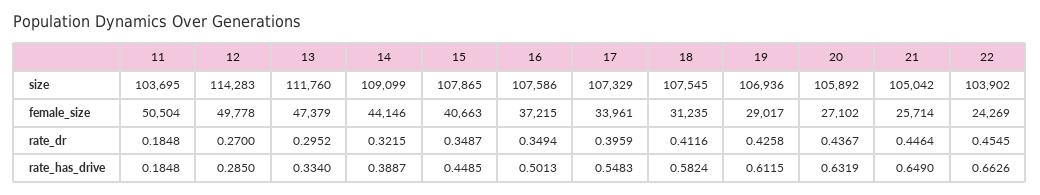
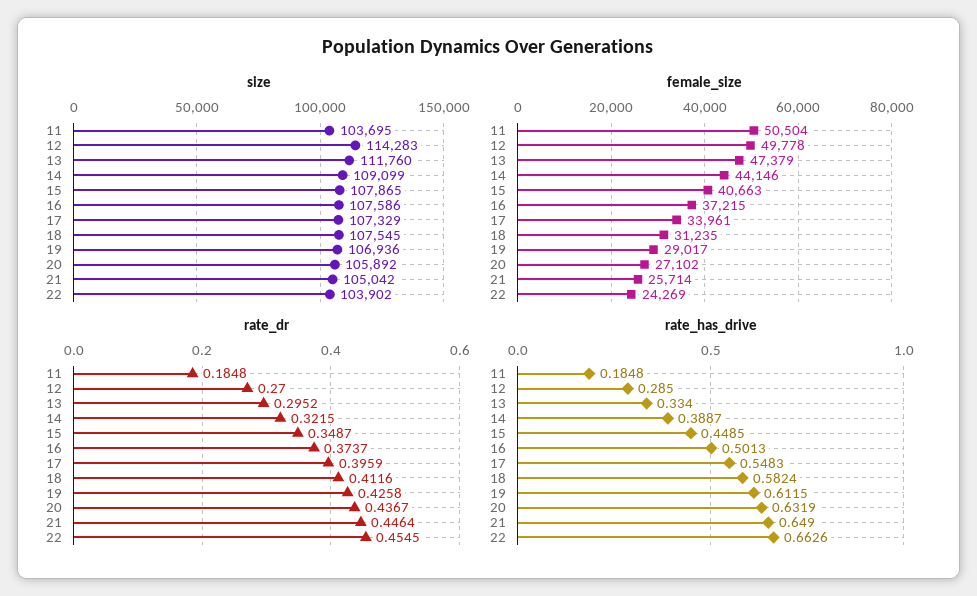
rate_dr, 16: 0.3494 -> 0.3737

